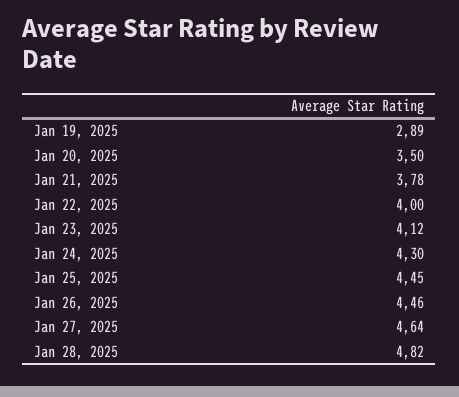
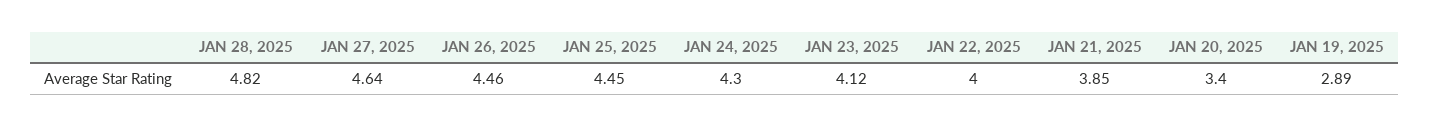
Jan 20, 2025: 3.5 -> 3.4
Jan 21, 2025: 3.78 -> 3.85

